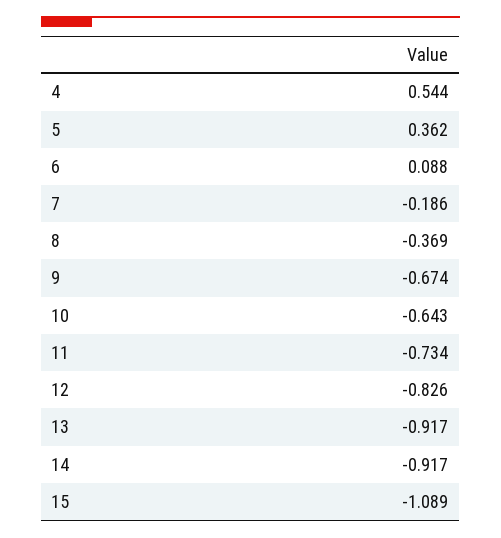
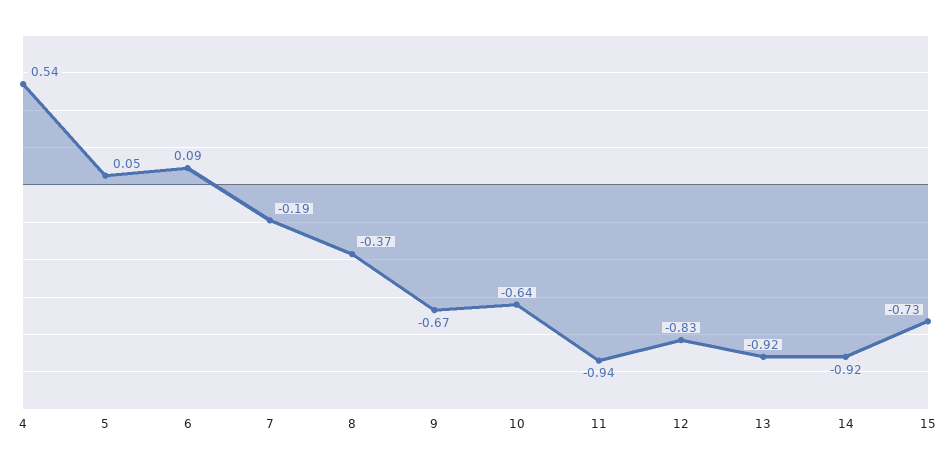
5: 0.362 -> 0.05
11: -0.734 -> -0.94
15: -1.089 -> -0.73

